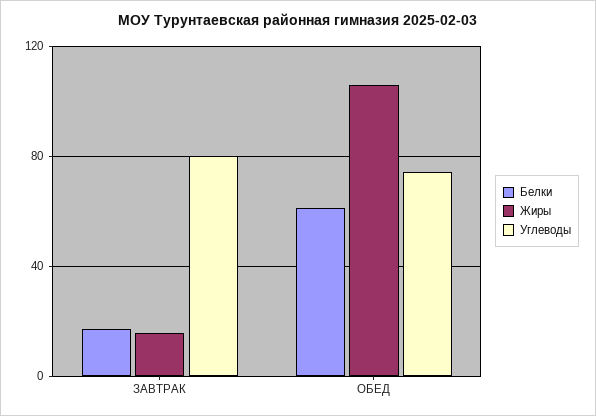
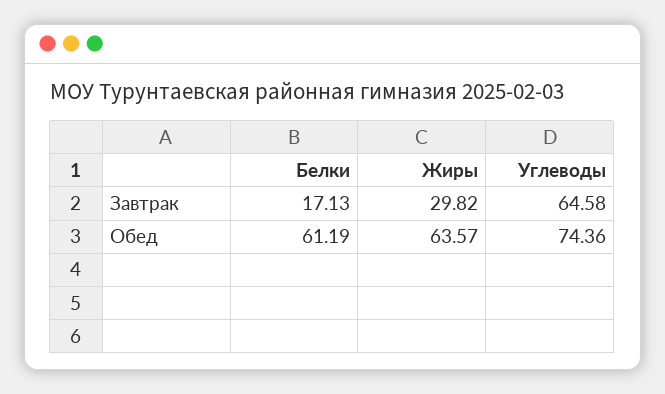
Жиры, ЗАВТРАК: 15 -> 29.82
Углеводы, ЗАВТРАК: 80 -> 64.58
Жиры, ОБЕД: 105 -> 63.57

